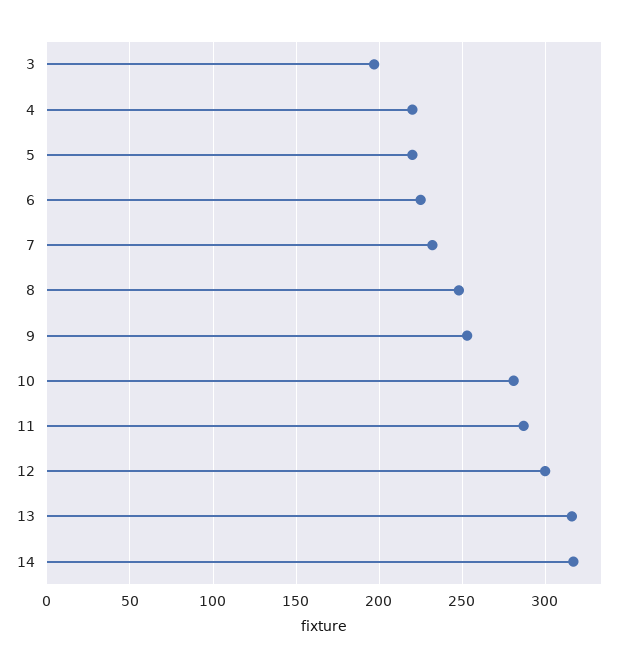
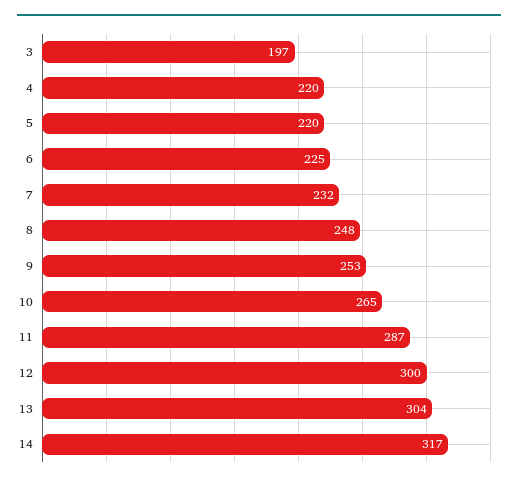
10: 280 -> 265
13: 315 -> 304

